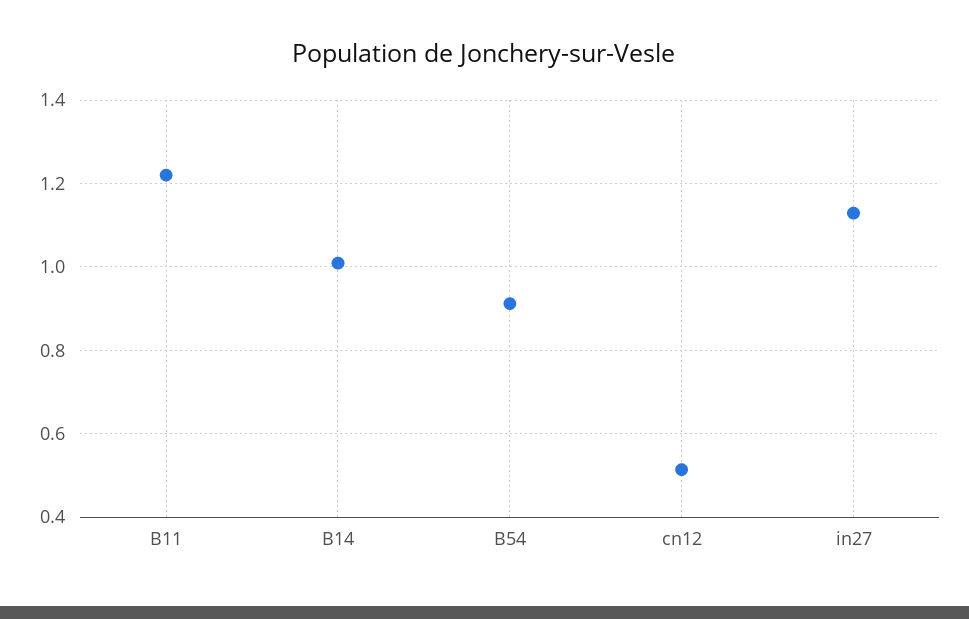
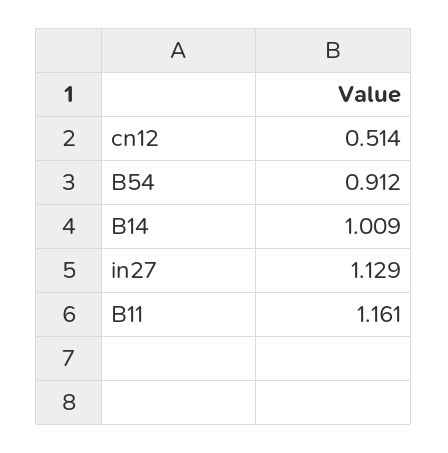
B11: 1.22 -> 1.161

